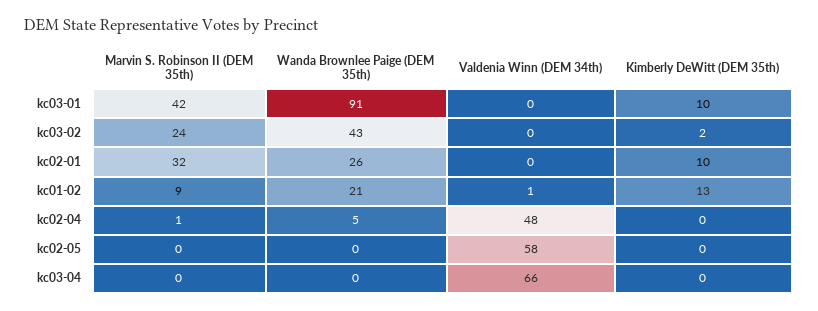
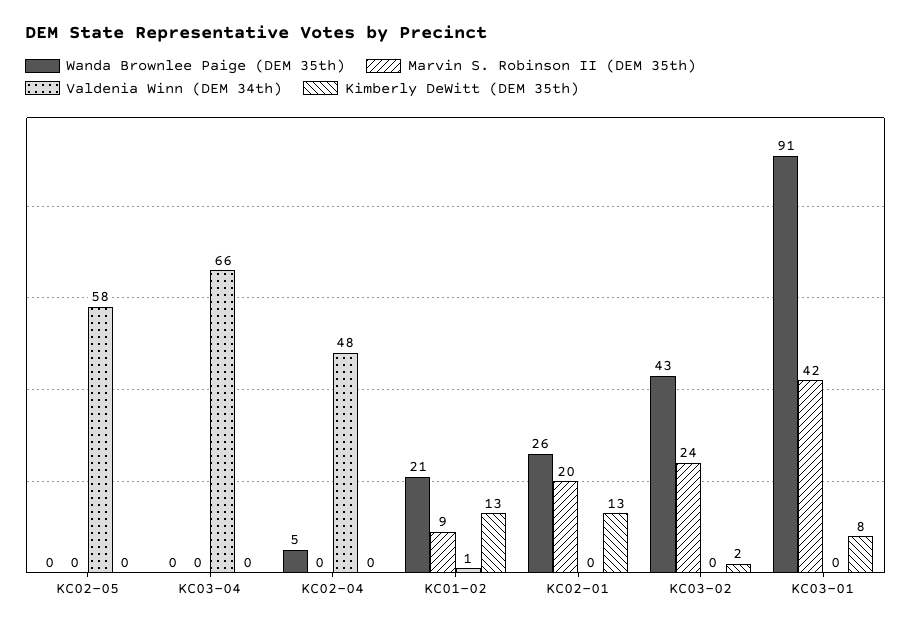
Kimberly DeWitt (DEM 35th), kc03-01: 10 -> 8
Marvin S. Robinson II (DEM 35th), kc02-01: 32 -> 20
Kimberly DeWitt (DEM 35th), kc02-01: 10 -> 13
Marvin S. Robinson II (DEM 35th), kc02-04: 1 -> 0

